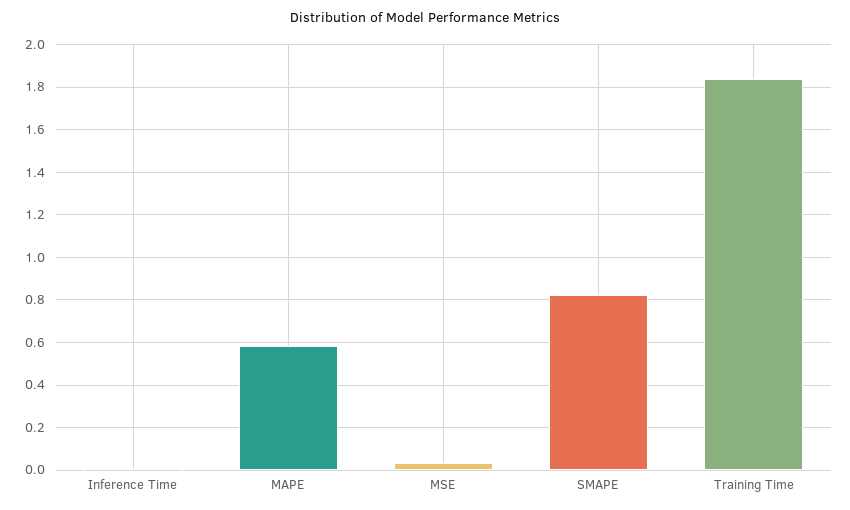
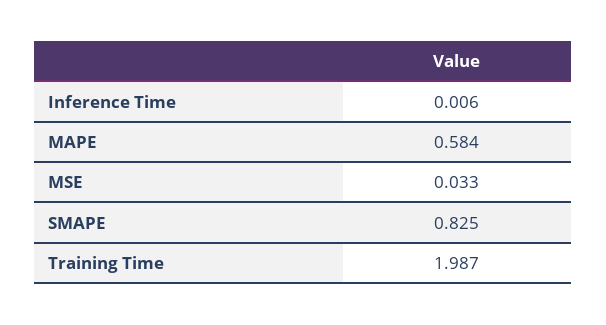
Training Time: 1.85 -> 1.987

